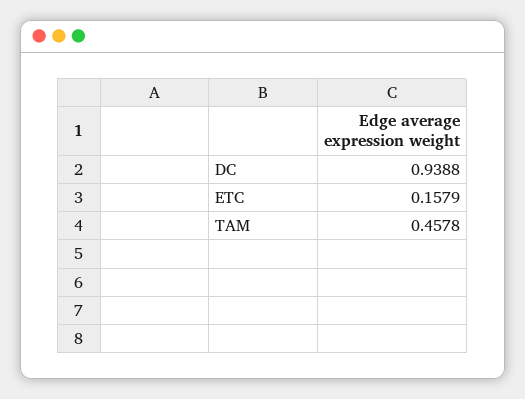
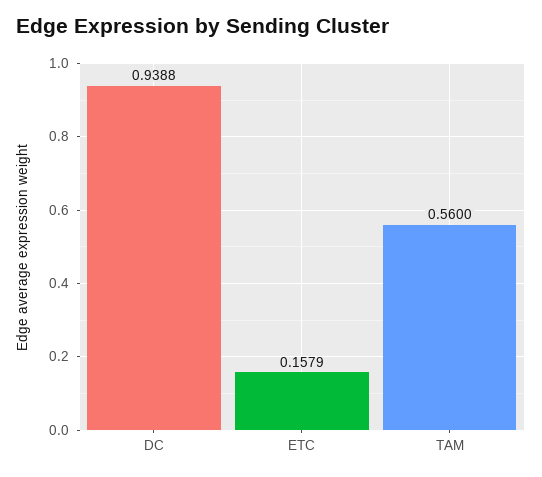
TAM: 0.4578 -> 0.56

